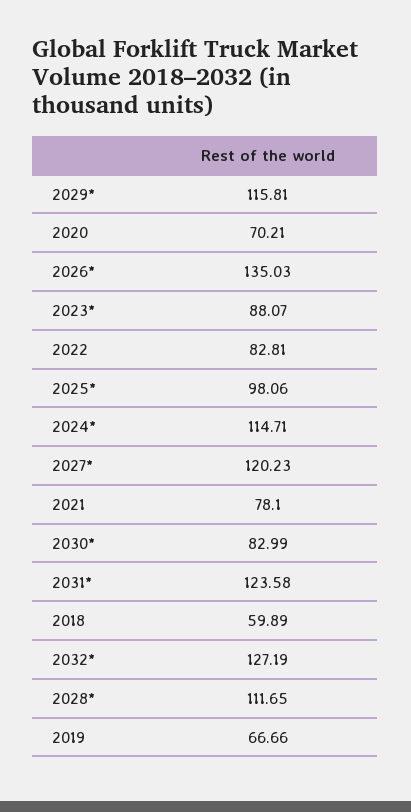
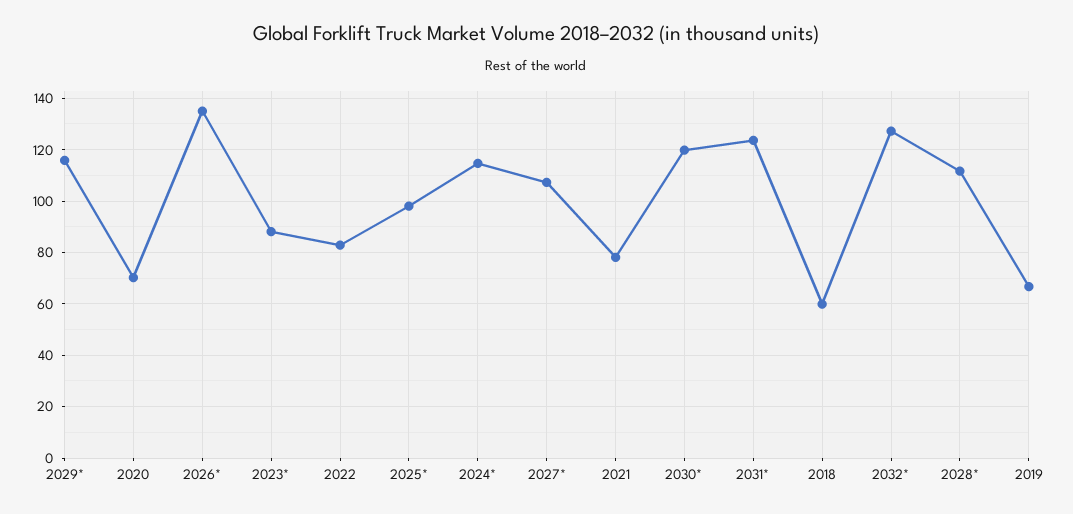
2027*: 120.23 -> 107.5
2030*: 82.99 -> 120

